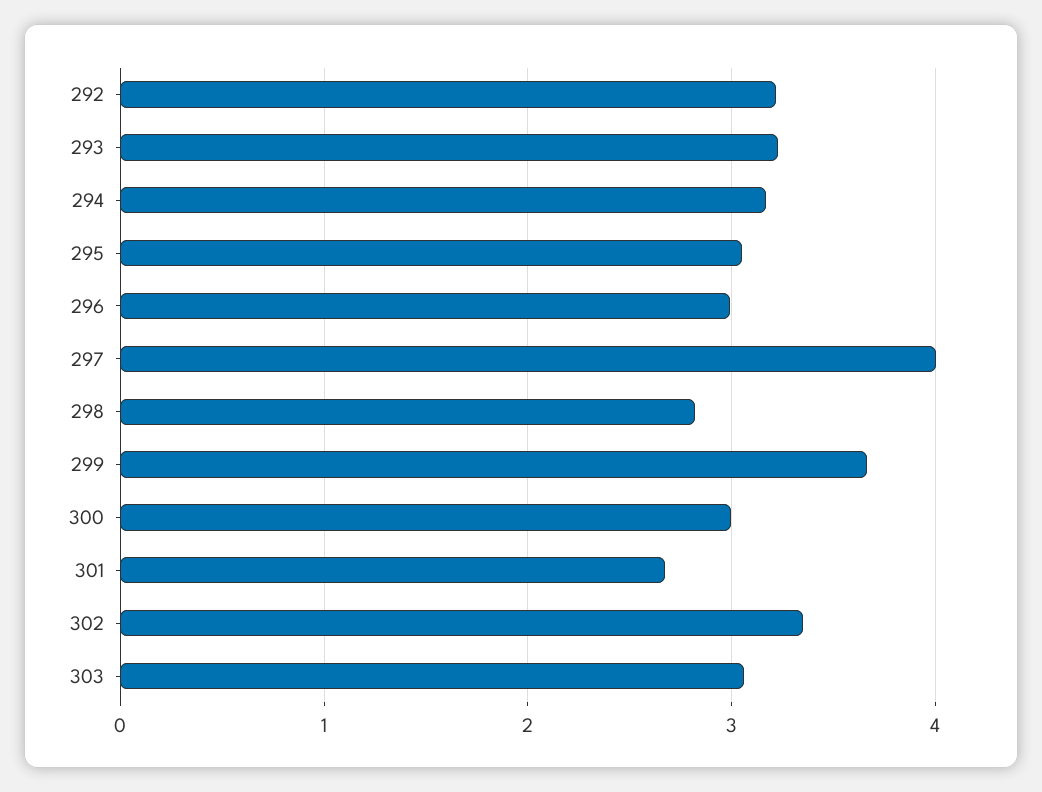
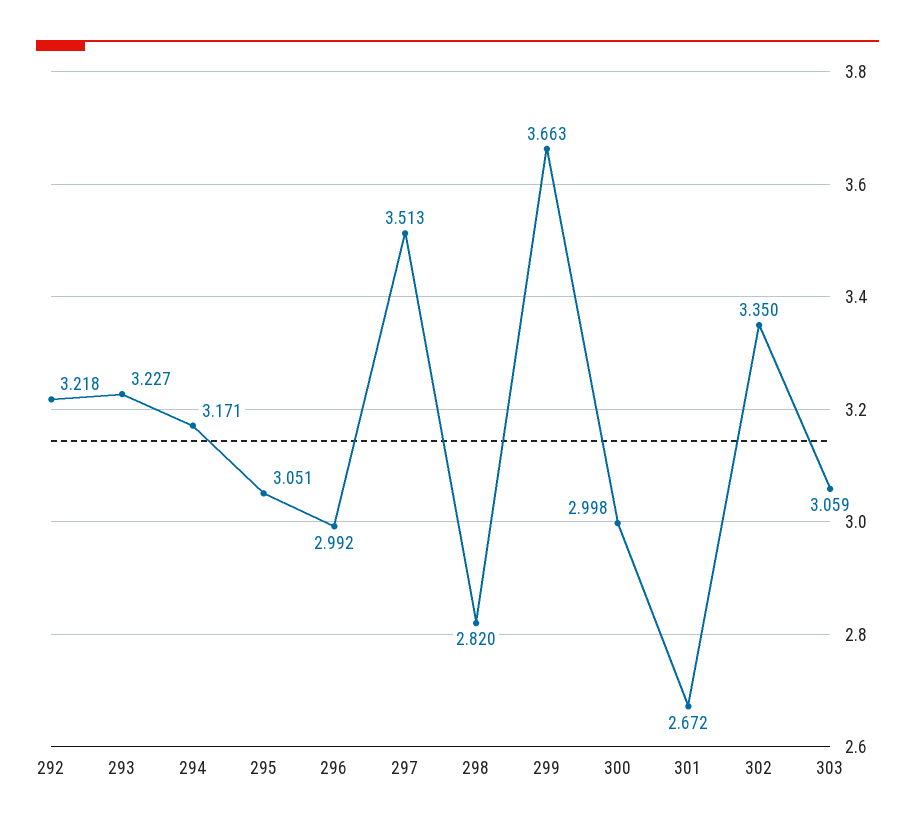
297: 4 -> 3.513

